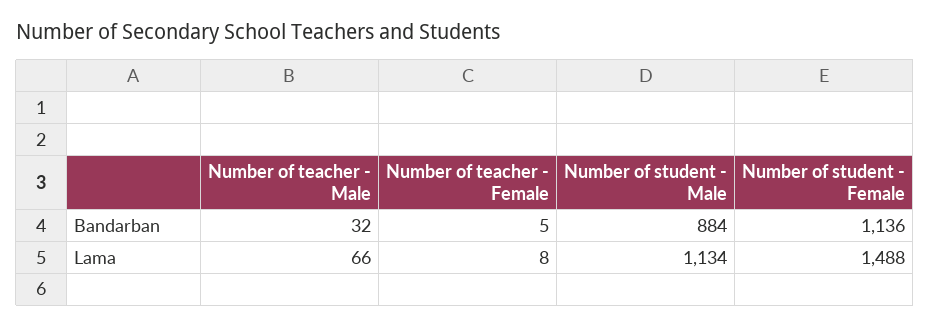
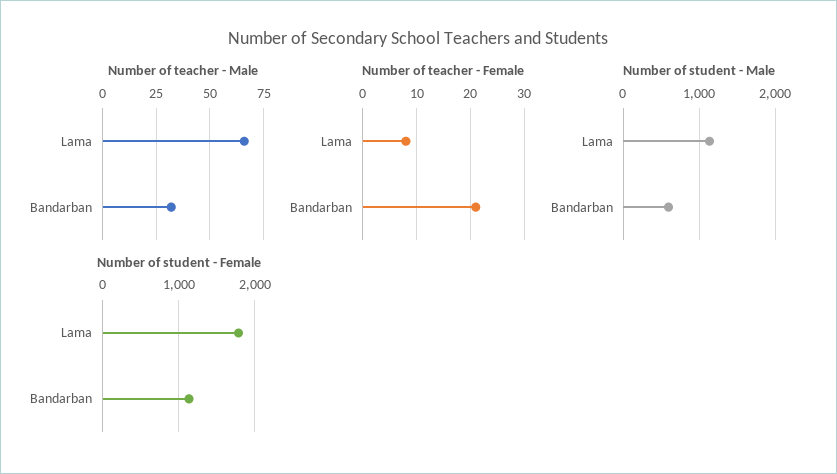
Number of teacher - Female, Bandarban: 5 -> 20
Number of student - Male, Bandarban: 884 -> 600
Number of student - Female, Lama: 1488 -> 1800

